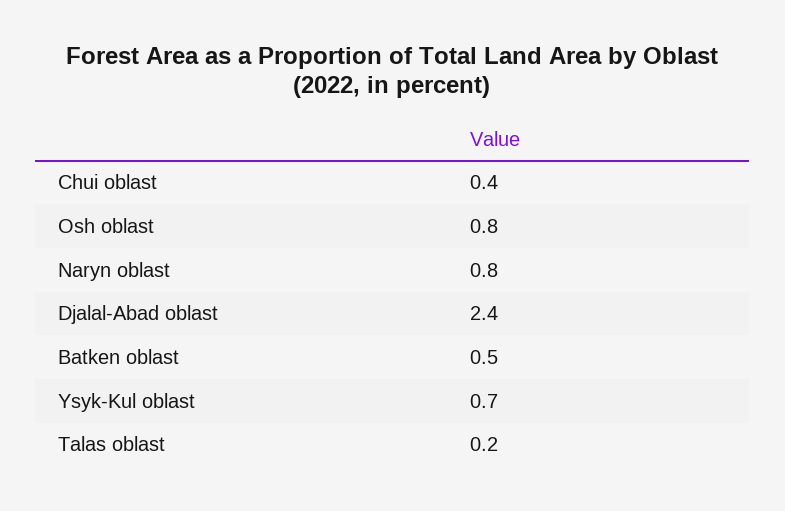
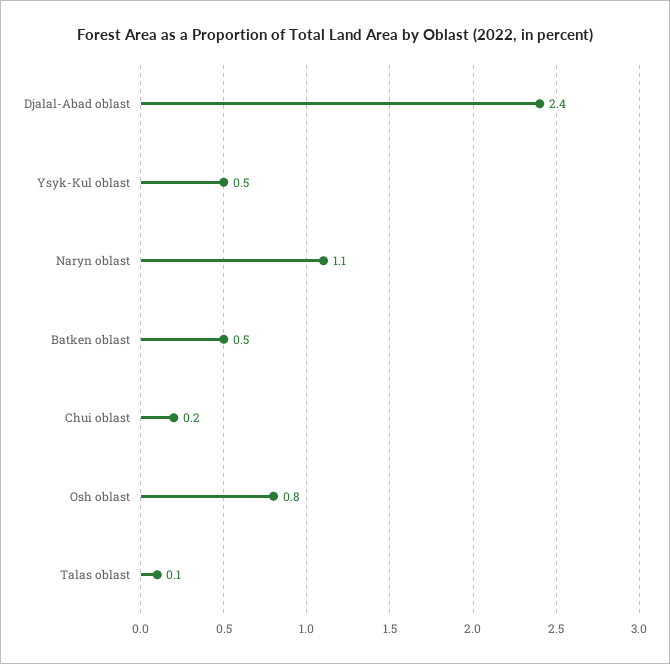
Chui oblast: 0.4 -> 0.2
Naryn oblast: 0.8 -> 1.1
Ysyk-Kul oblast: 0.7 -> 0.5
Talas oblast: 0.2 -> 0.1

